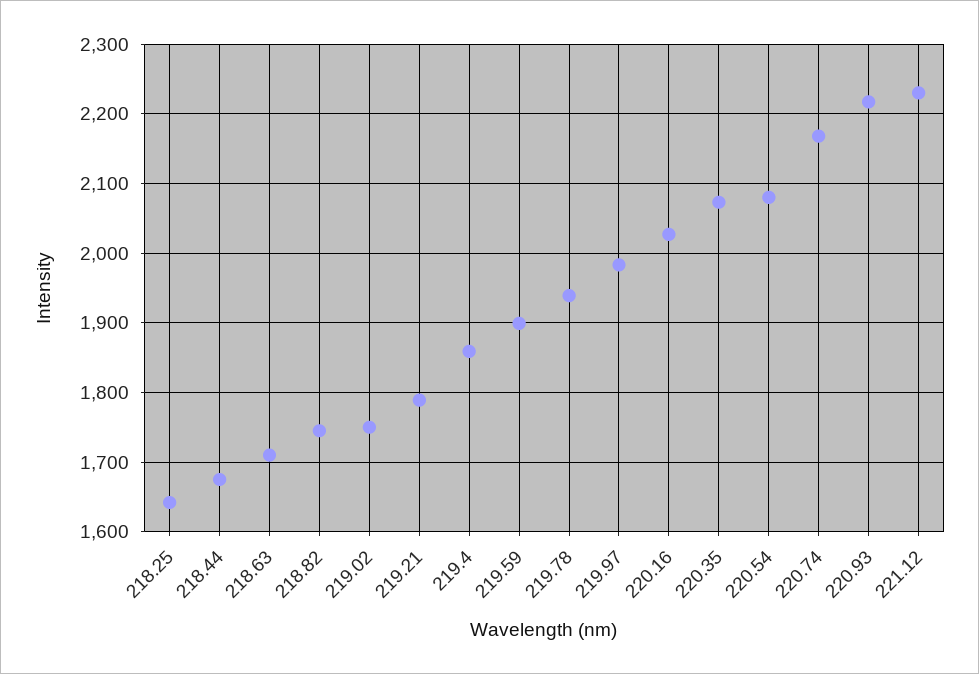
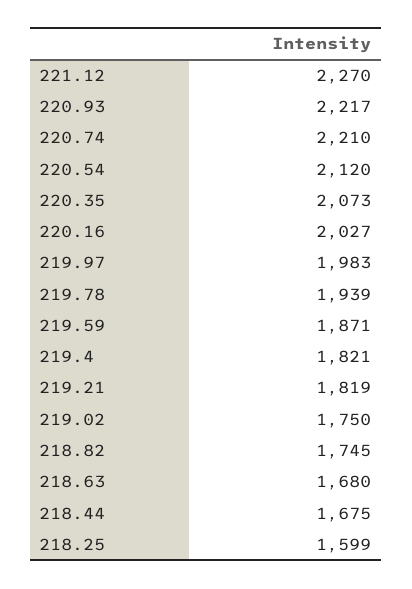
218.25: 1640 -> 1599
218.63: 1710 -> 1680
219.21: 1790 -> 1819
219.4: 1860 -> 1821
219.59: 1900 -> 1871
220.54: 2080 -> 2120
220.74: 2170 -> 2210
221.12: 2230 -> 2270

